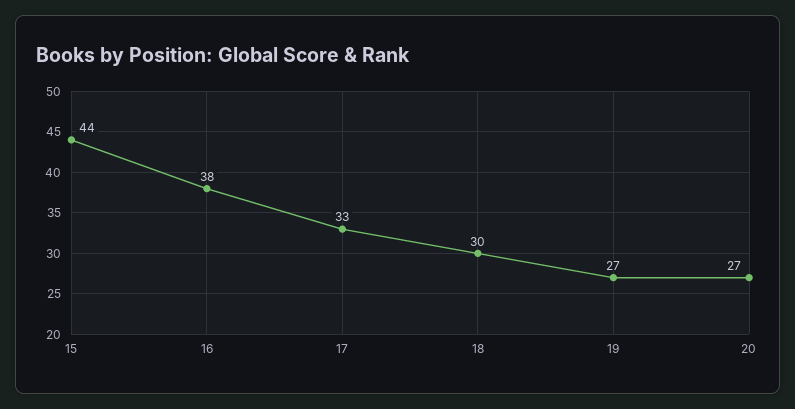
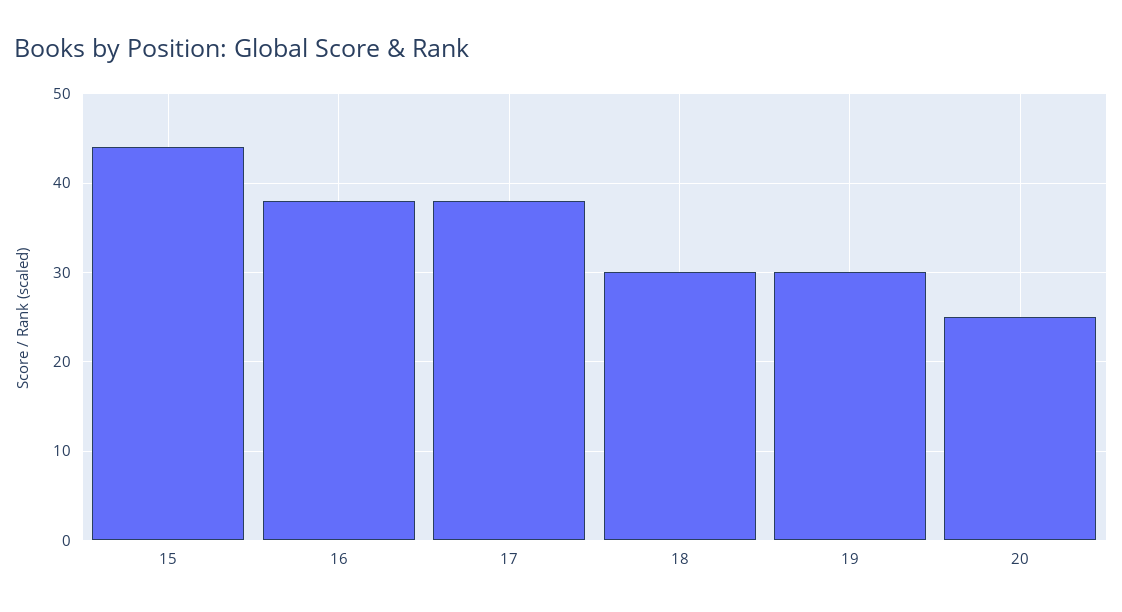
17: 33 -> 38
19: 27 -> 30
20: 27 -> 25

